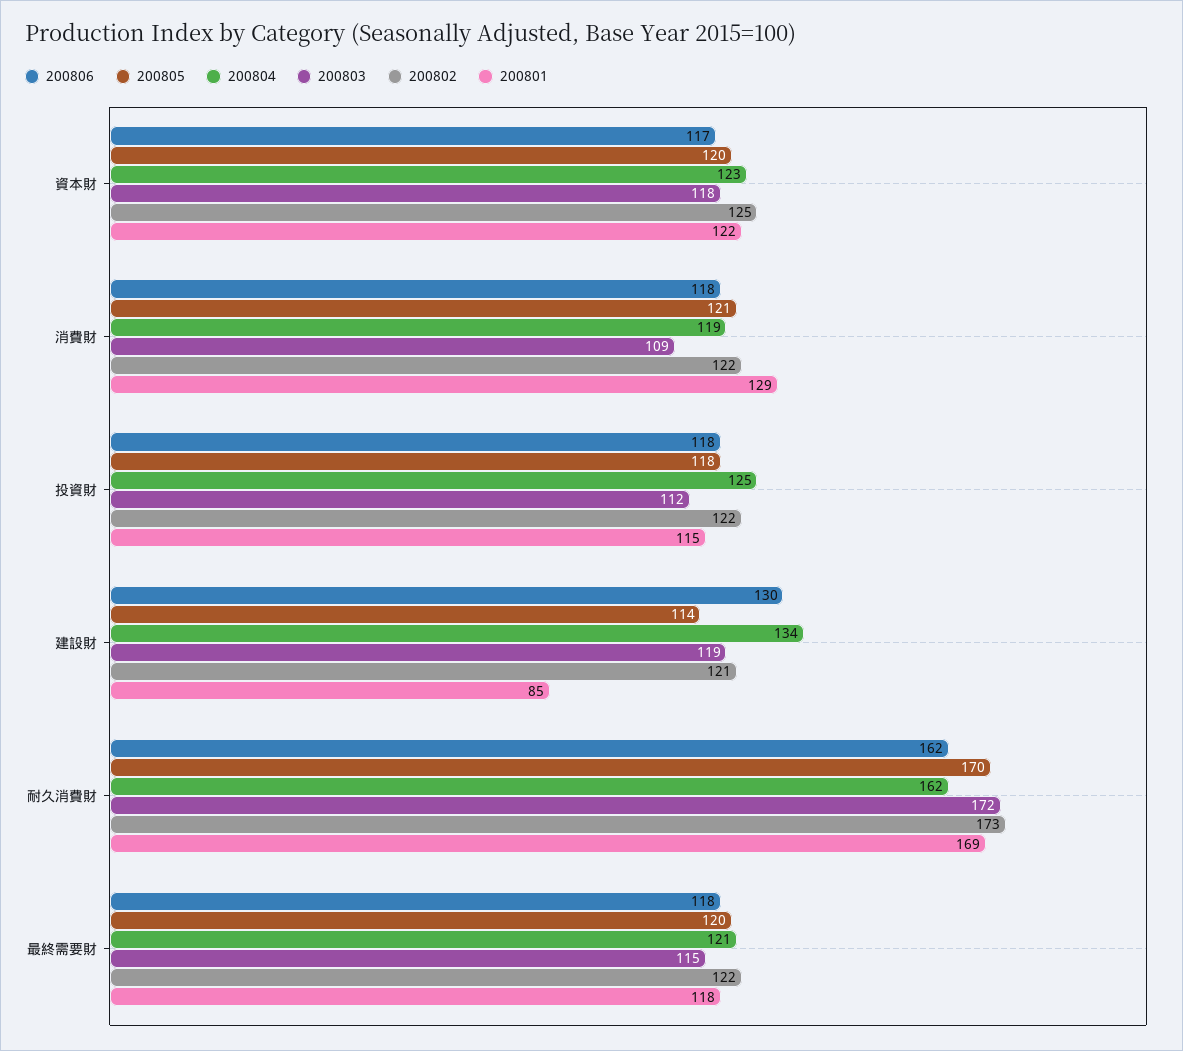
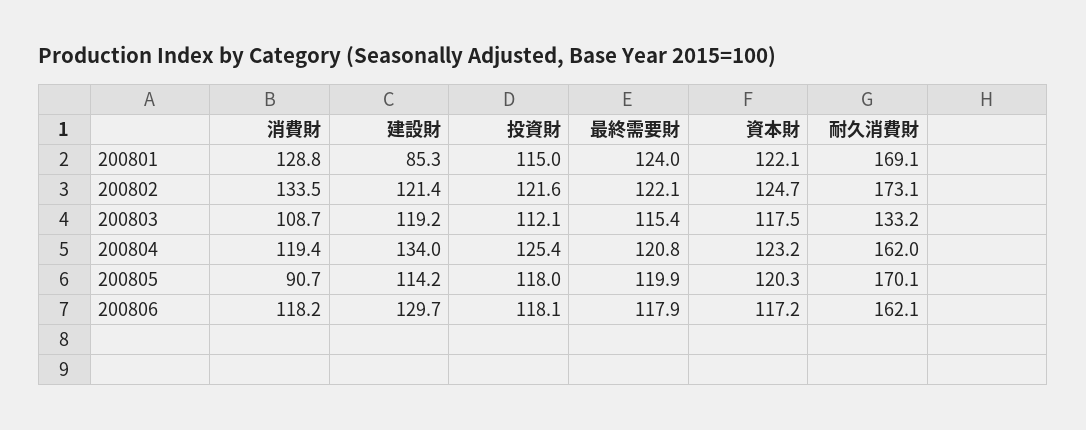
200805, 消費財: 121 -> 90.7
200802, 消費財: 122 -> 133.5
200803, 耐久消費財: 172 -> 133.2
200801, 最終需要財: 118 -> 124

